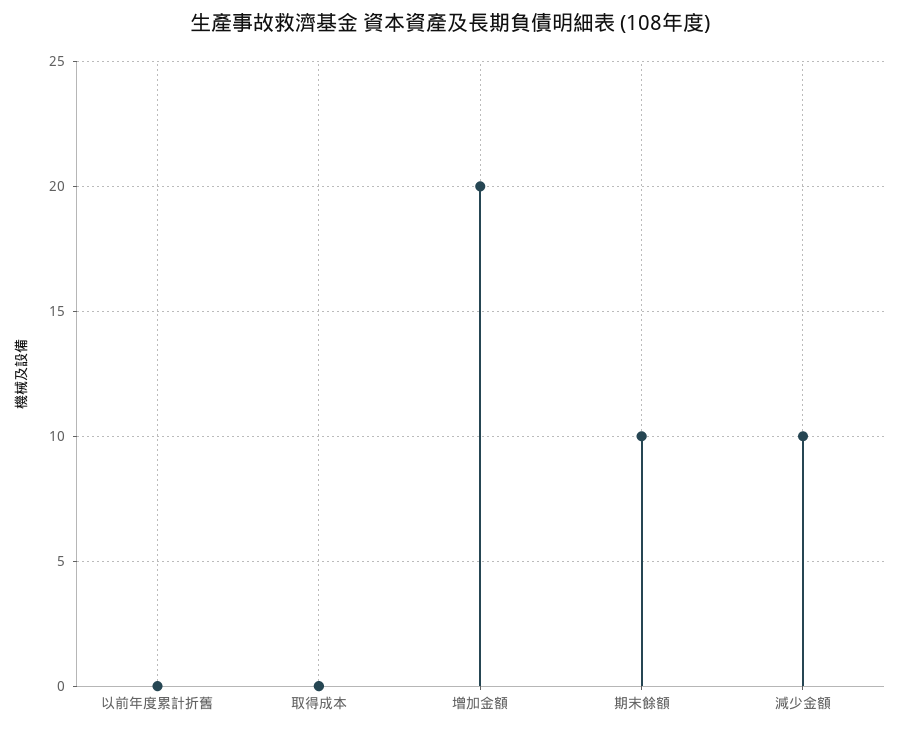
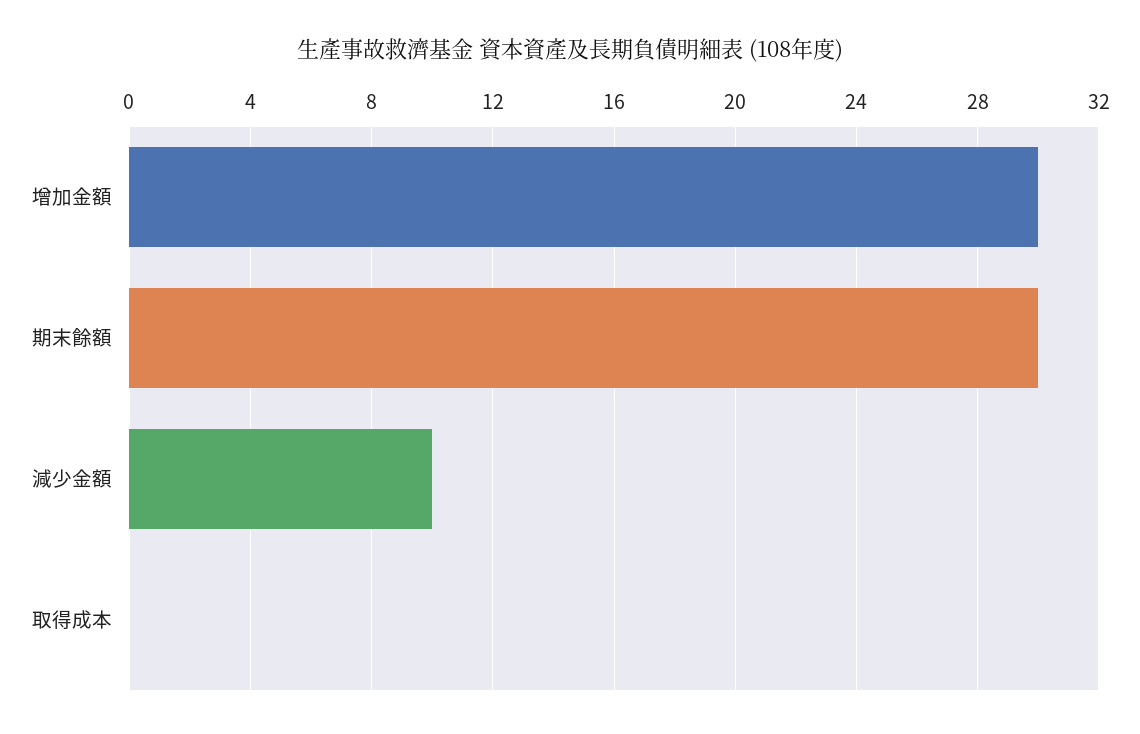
以前年度累計折舊: 0 -> none
增加金額: 20 -> 30
期末餘額: 10 -> 30

